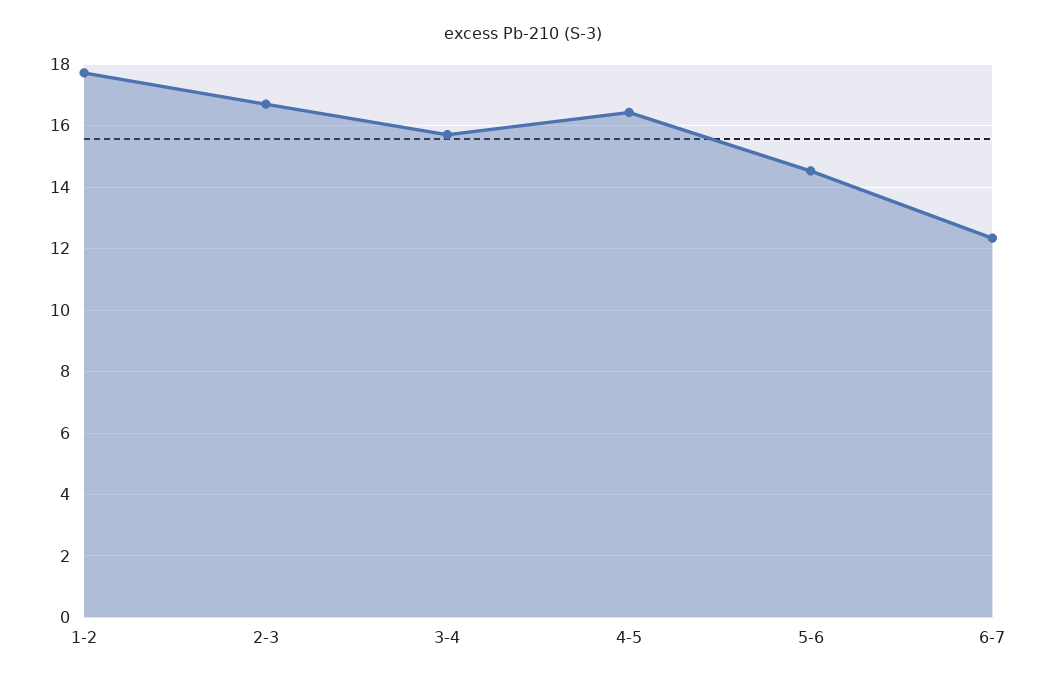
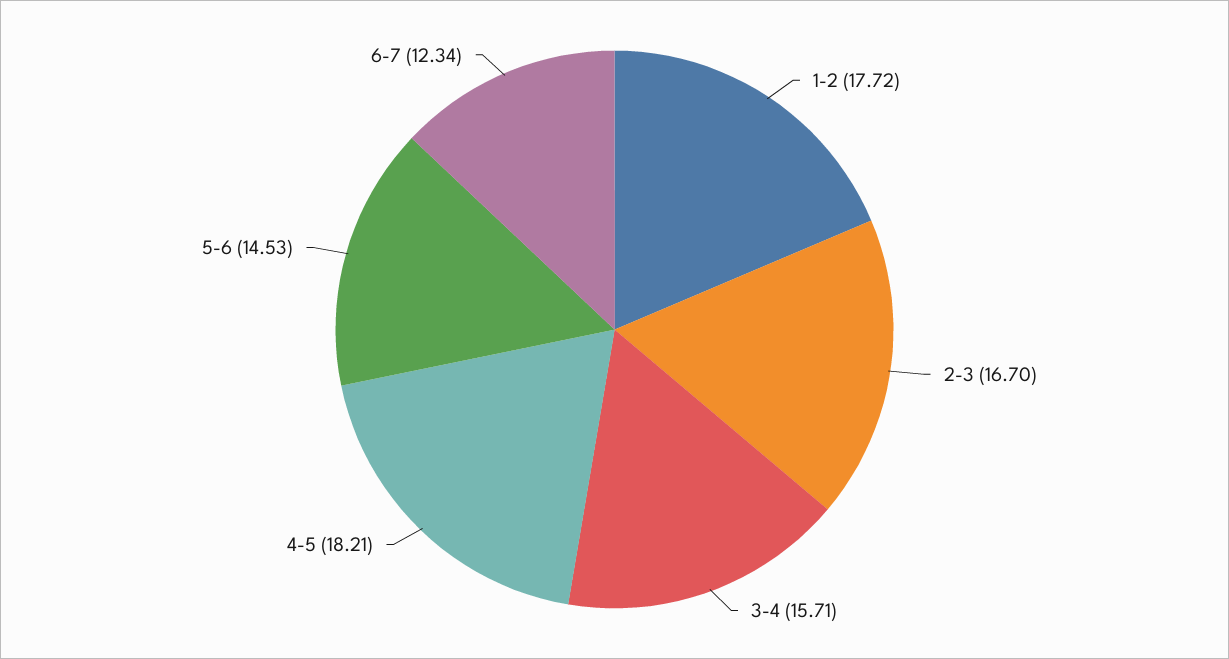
4-5: 16.4 -> 18.21

